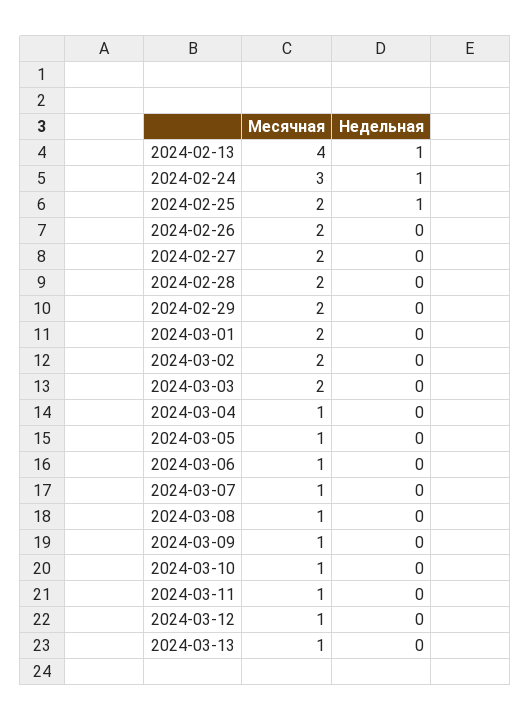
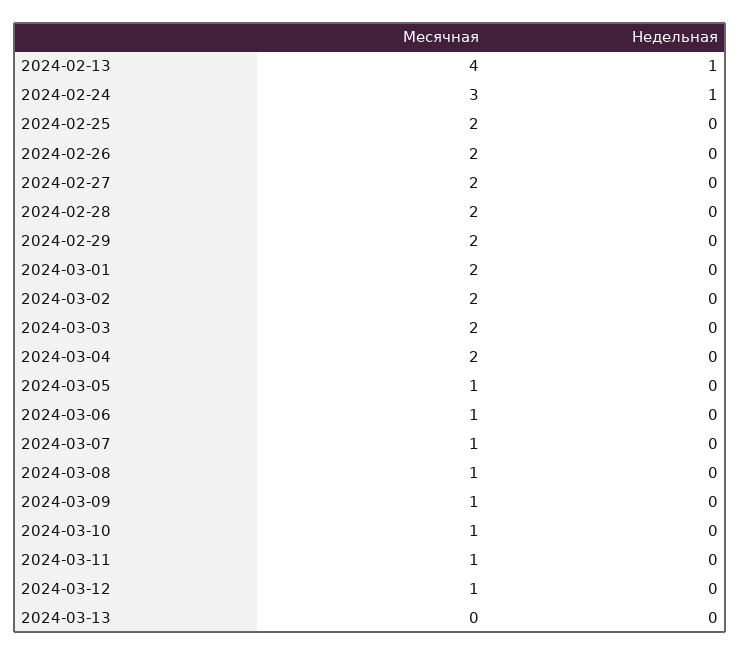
Недельная, 2024-02-25: 1 -> 0
Месячная, 2024-03-04: 1 -> 2
Месячная, 2024-03-13: 1 -> 0

